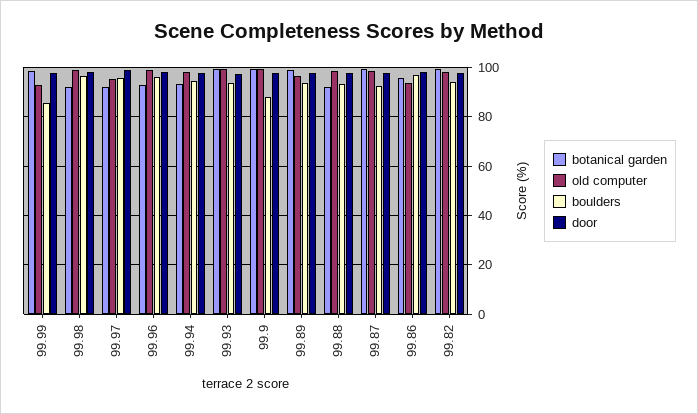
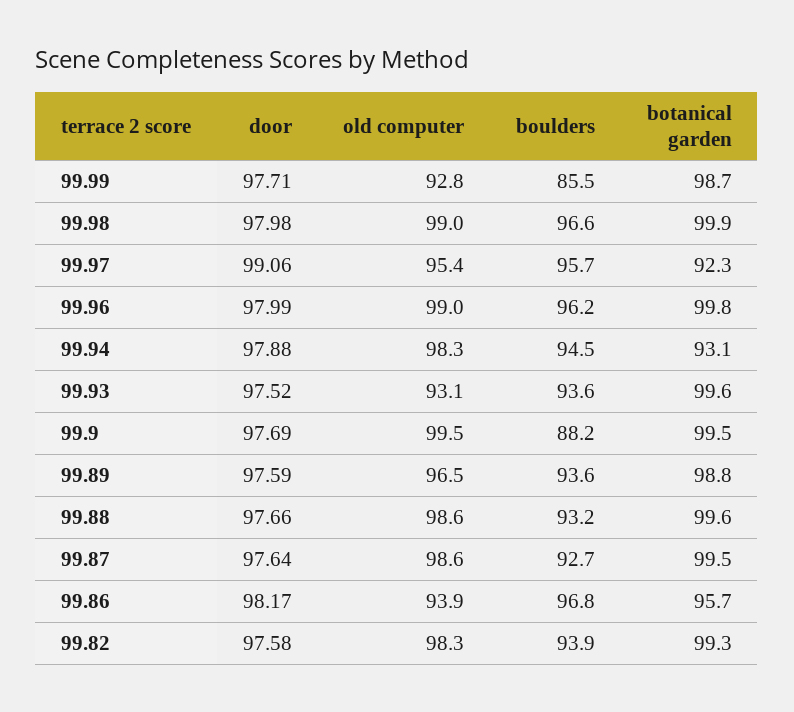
botanical garden, 99.98: 92.5 -> 99.9
botanical garden, 99.96: 92.5 -> 99.8
old computer, 99.93: 100 -> 93.1
botanical garden, 99.88: 92.5 -> 99.6

